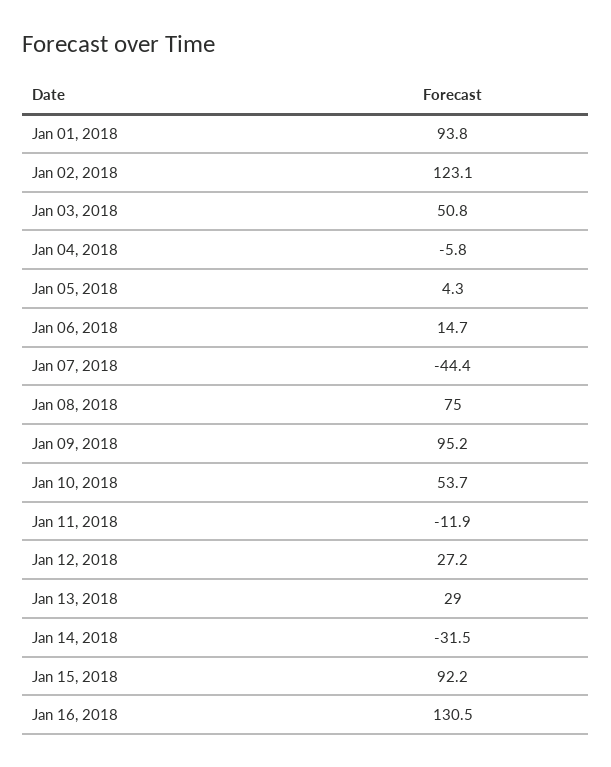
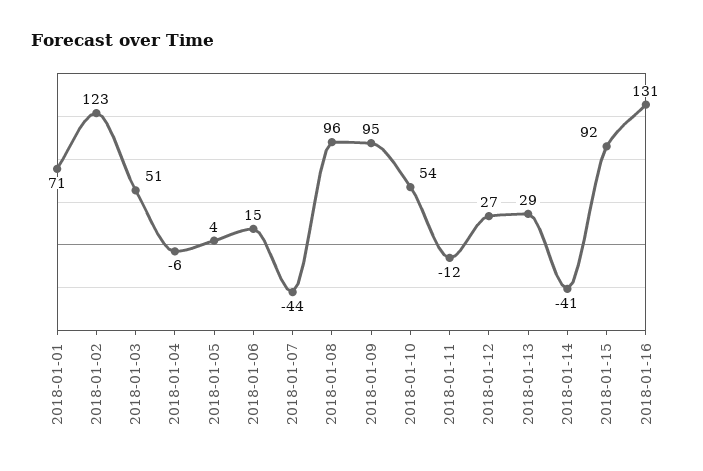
Jan 01, 2018: 93.8 -> 71
Jan 08, 2018: 75 -> 96
Jan 14, 2018: -31.5 -> -41

